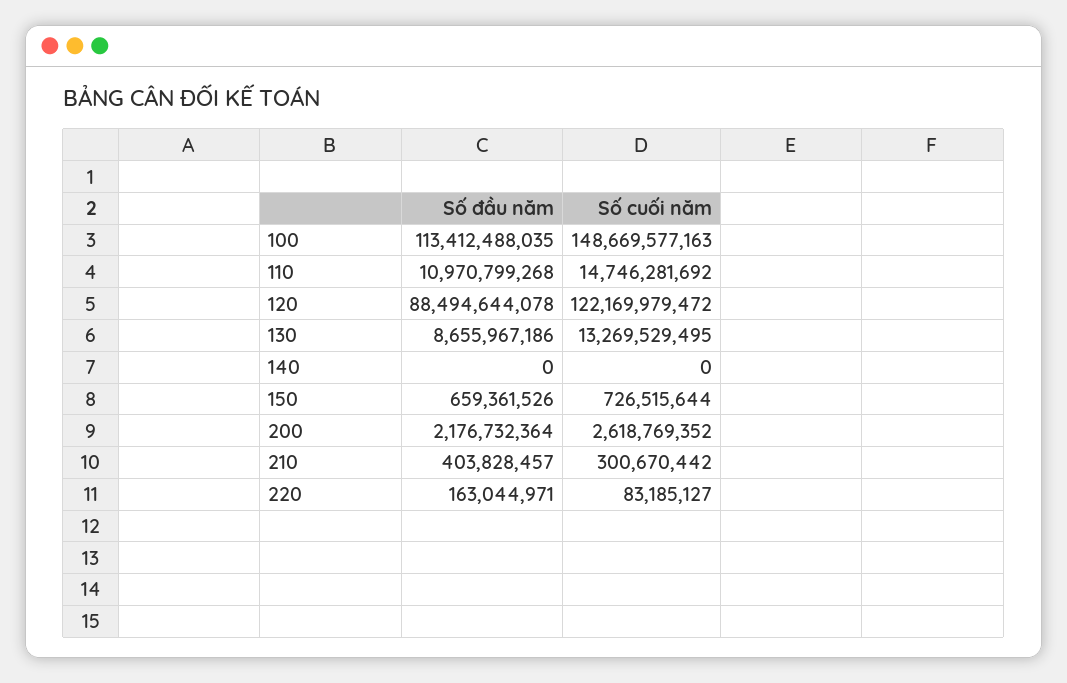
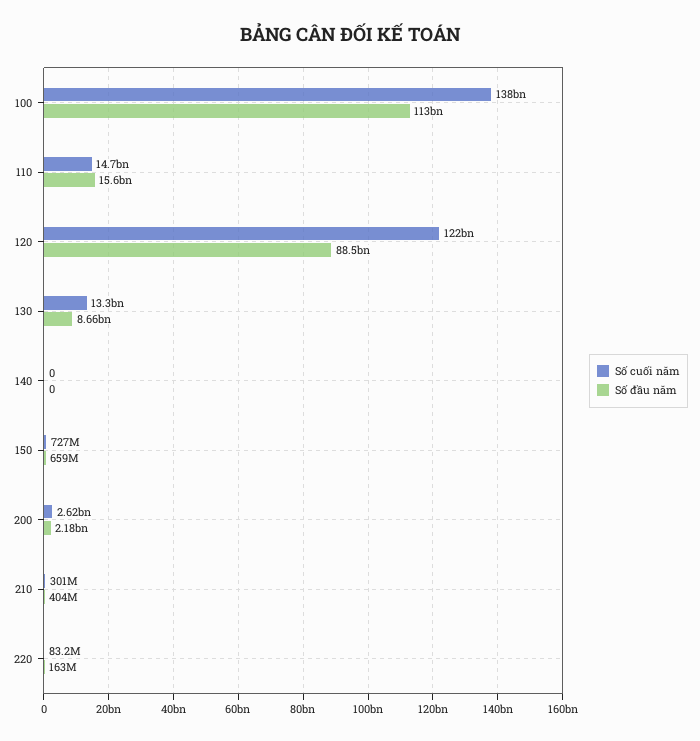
Số cuối năm, 100: 148669577163 -> 138000000000
Số đầu năm, 110: 10970799268 -> 15600000000

